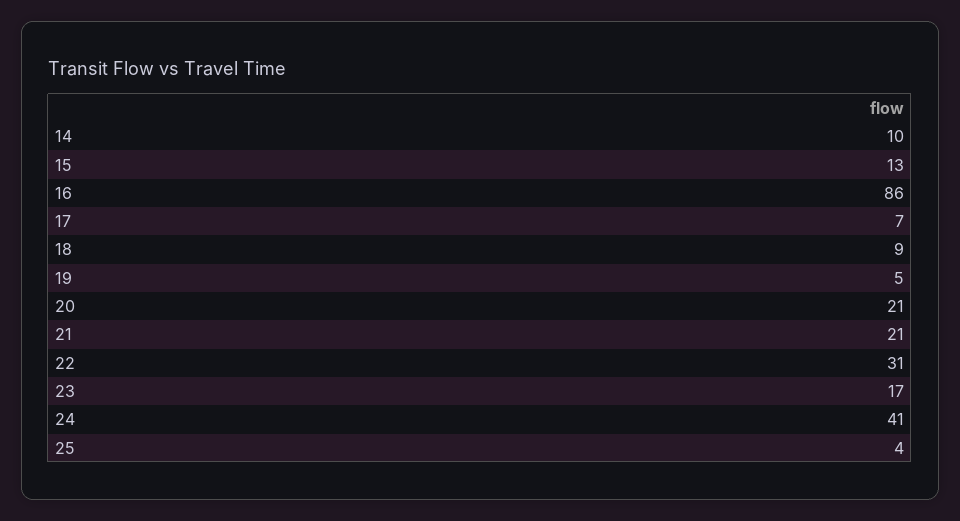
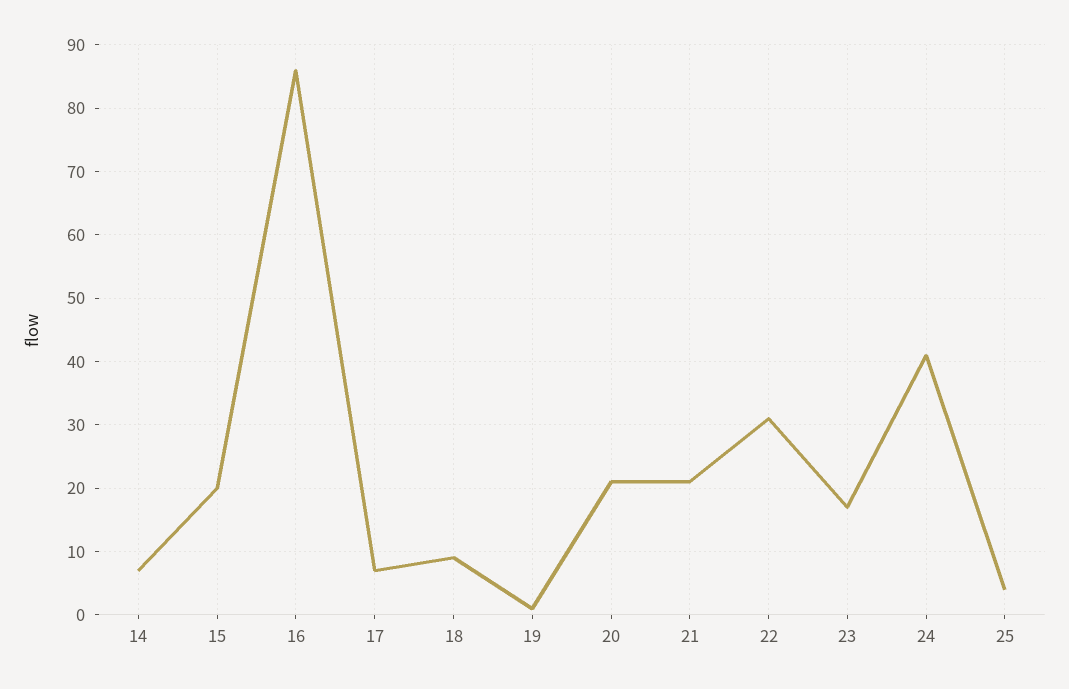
14: 10 -> 7
15: 13 -> 20
19: 5 -> 1

